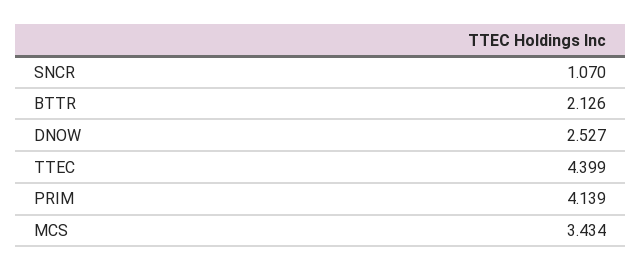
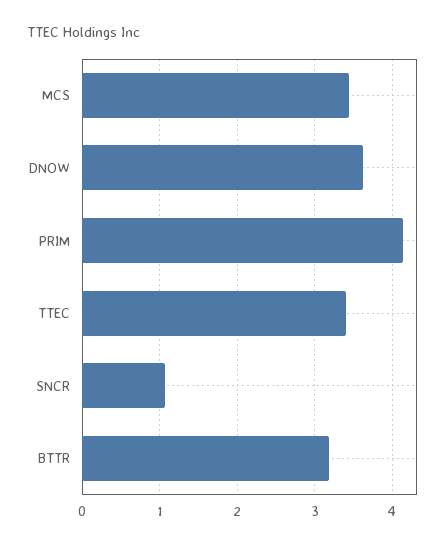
BTTR: 2.126 -> 3.2
DNOW: 2.527 -> 3.6
TTEC: 4.399 -> 3.4

